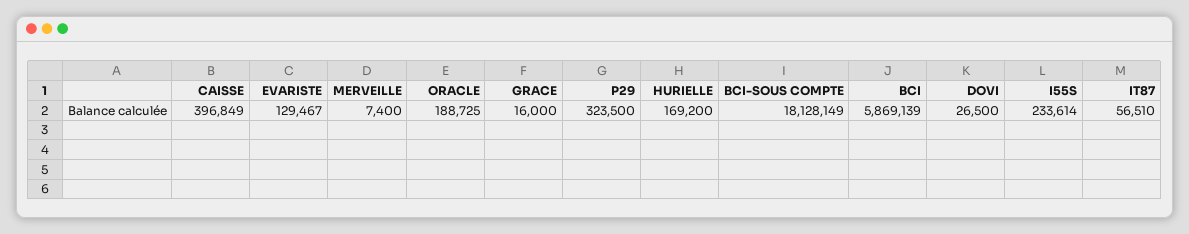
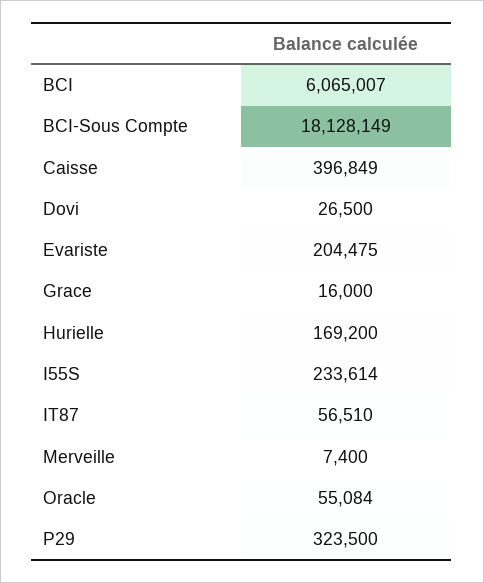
EVARISTE: 129467 -> 204475
ORACLE: 188725 -> 55084
BCI: 5869139 -> 6065007

